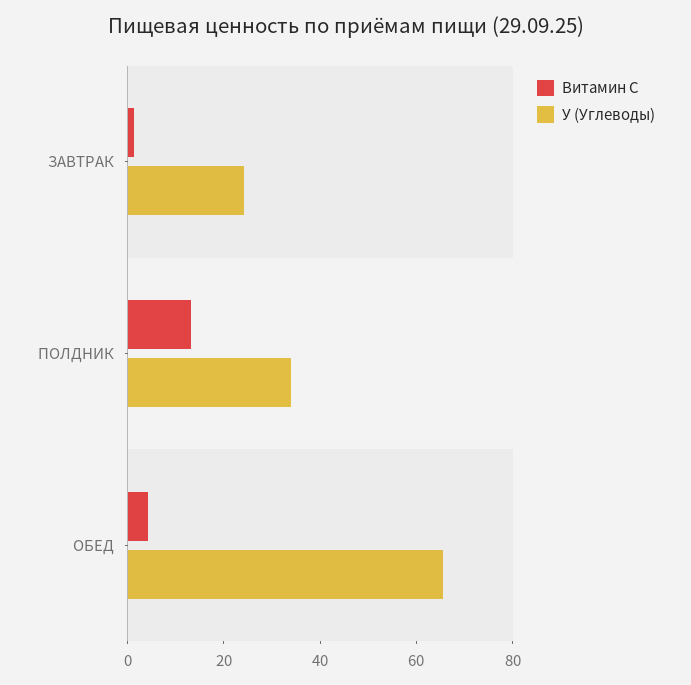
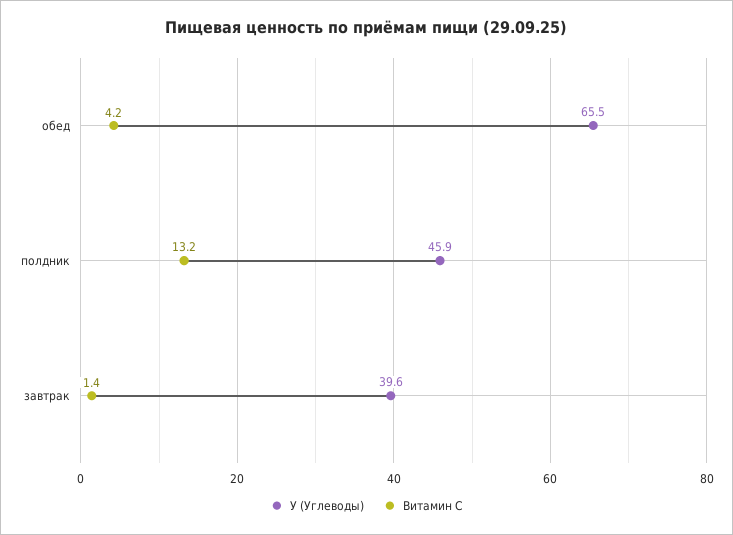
У (Углеводы), ЗАВТРАК: 25 -> 39.6
У (Углеводы), ПОЛДНИК: 35 -> 45.9

